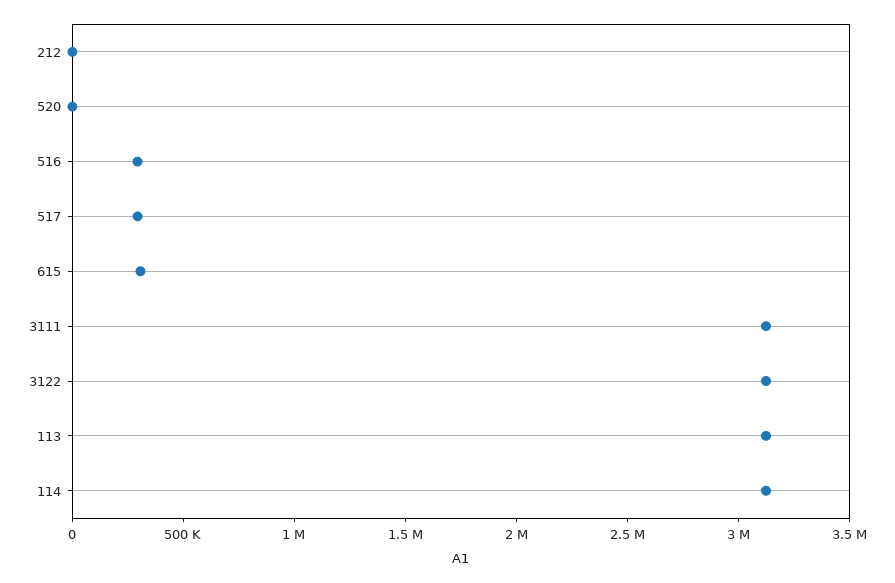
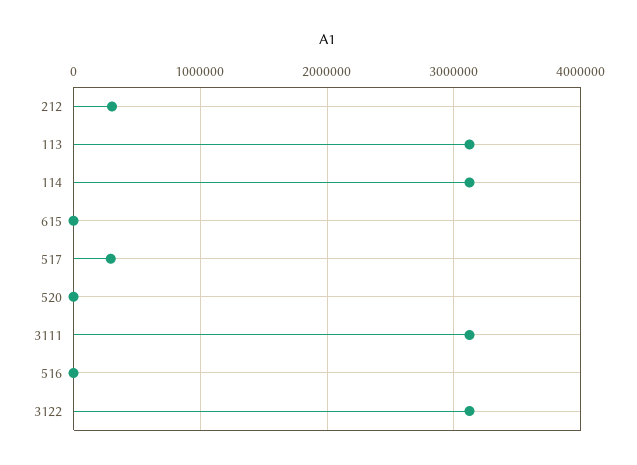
212: 0 -> 300000
516: 300000 -> 0
615: 300000 -> 0

